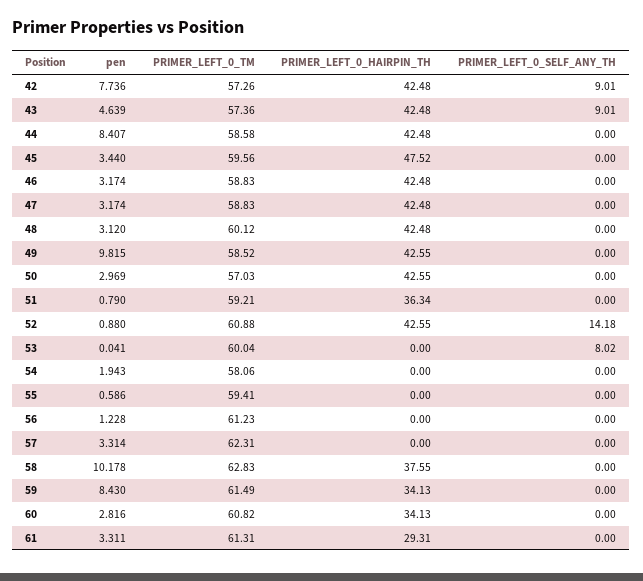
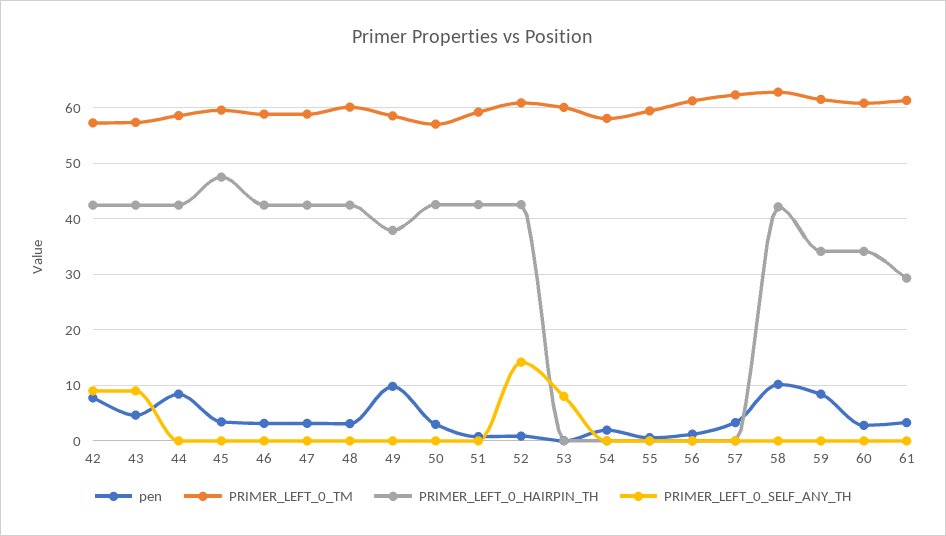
PRIMER_LEFT_0_HAIRPIN_TH, 49: 42.55 -> 38
PRIMER_LEFT_0_HAIRPIN_TH, 51: 36.34 -> 42
PRIMER_LEFT_0_HAIRPIN_TH, 58: 37.55 -> 42

